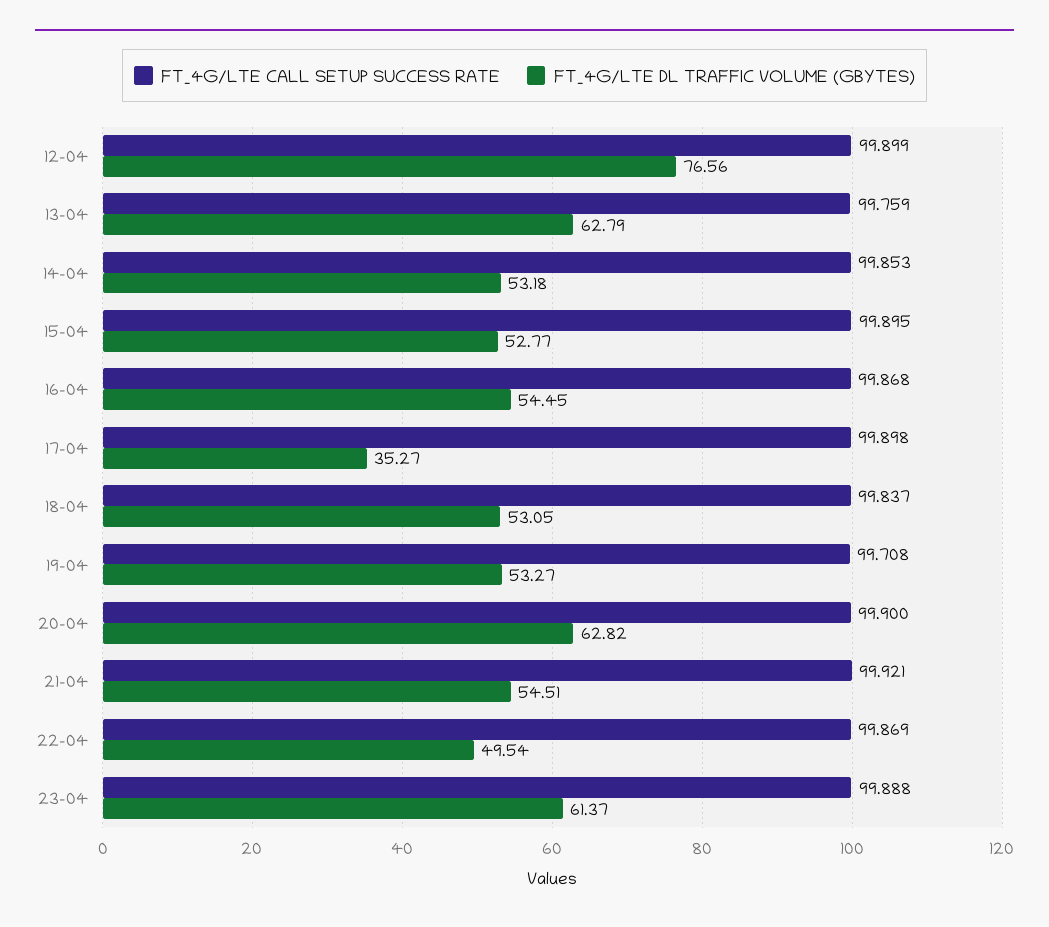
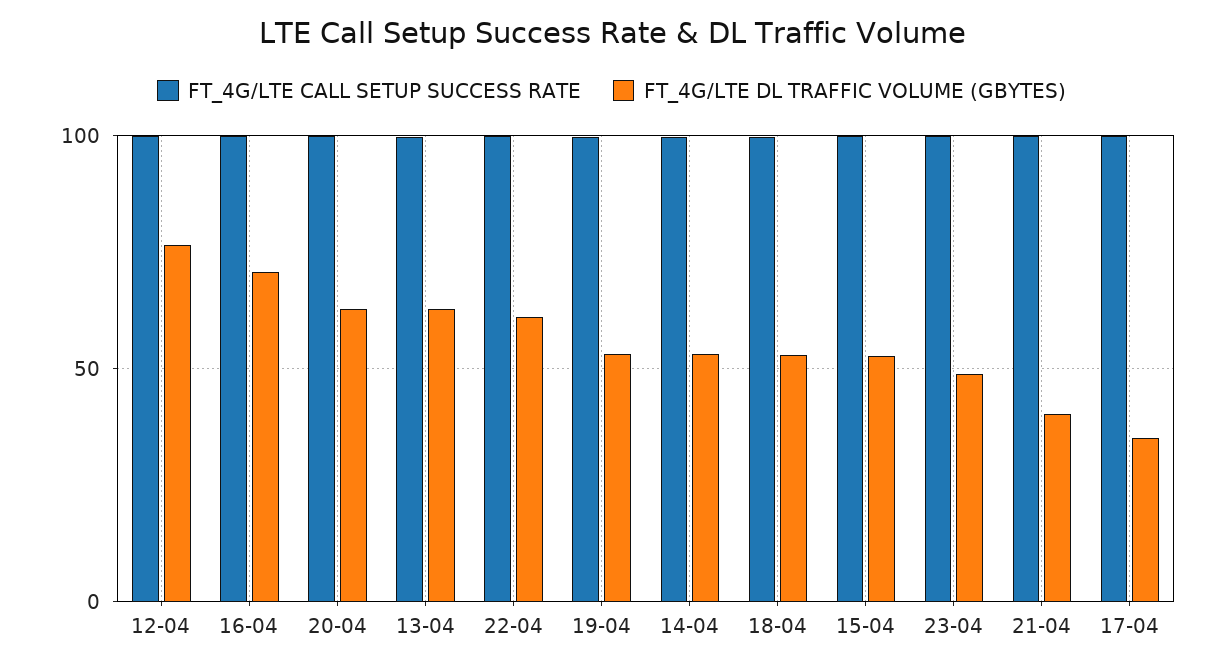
FT_4G/LTE DL TRAFFIC VOLUME (GBYTES), 16-04: 54.45 -> 70
FT_4G/LTE DL TRAFFIC VOLUME (GBYTES), 21-04: 54.51 -> 40
FT_4G/LTE DL TRAFFIC VOLUME (GBYTES), 22-04: 49.54 -> 60
FT_4G/LTE DL TRAFFIC VOLUME (GBYTES), 23-04: 61.37 -> 50

